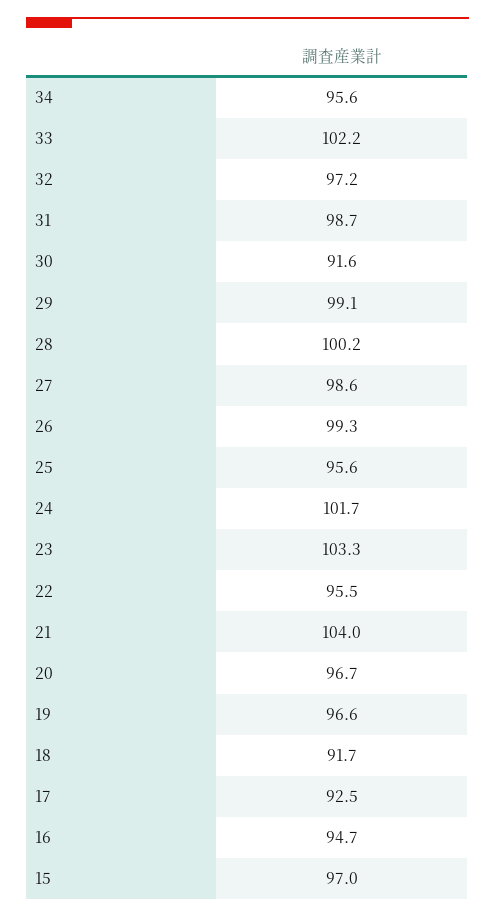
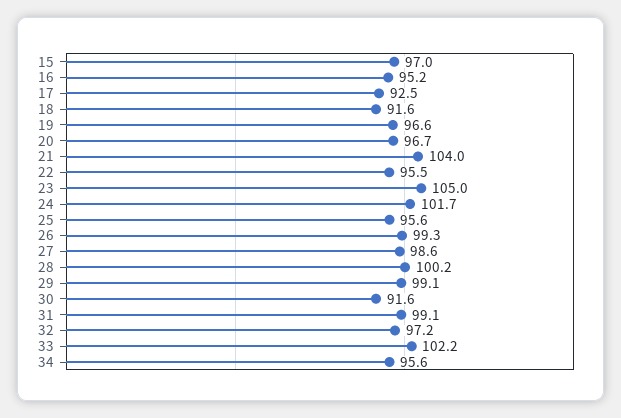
31: 98.7 -> 99.1
23: 103.3 -> 105
18: 91.7 -> 91.6
16: 94.7 -> 95.2

